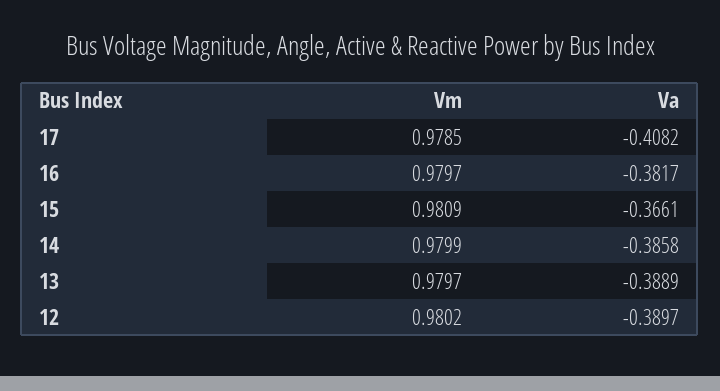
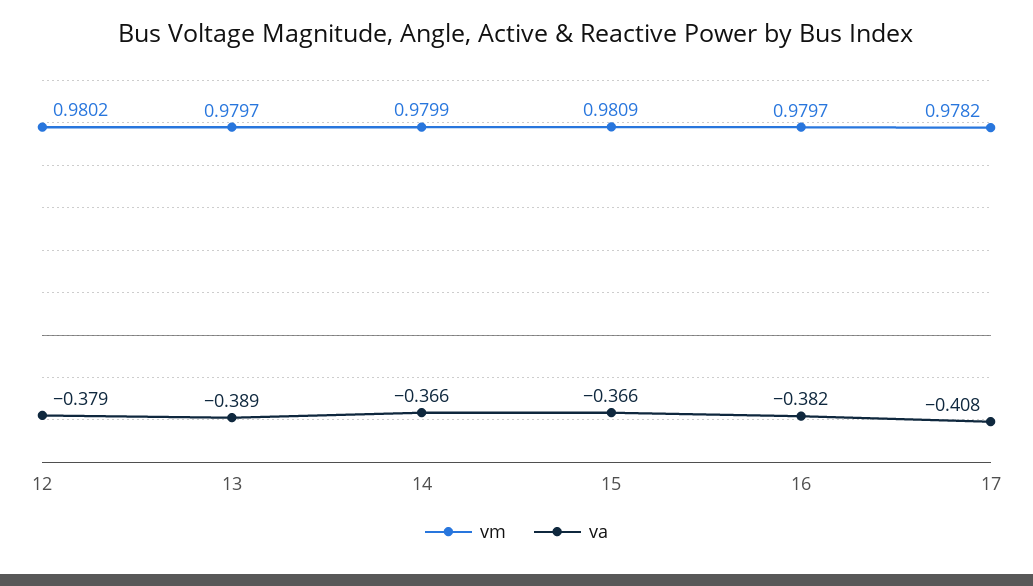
Vm, 17: 0.9785 -> 0.9782
Va, 14: -0.3858 -> -0.366
Va, 12: -0.3897 -> -0.379

